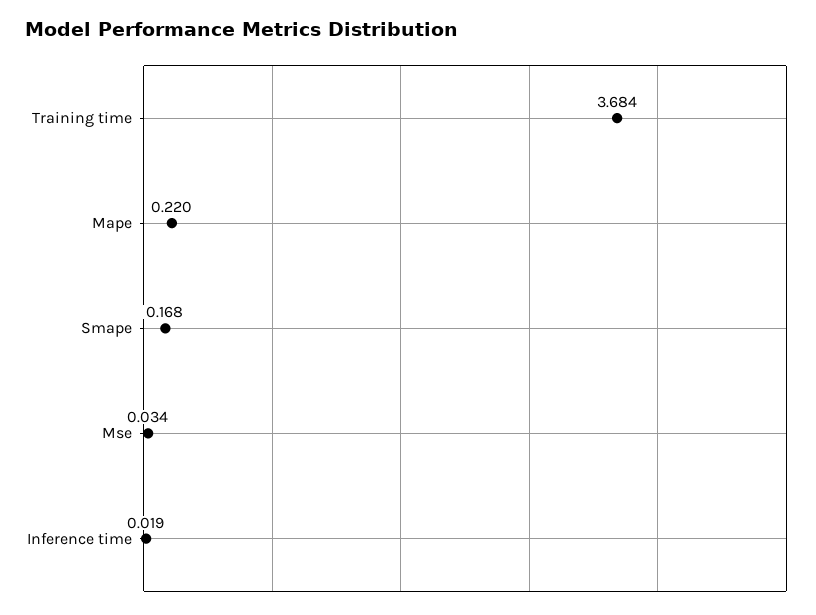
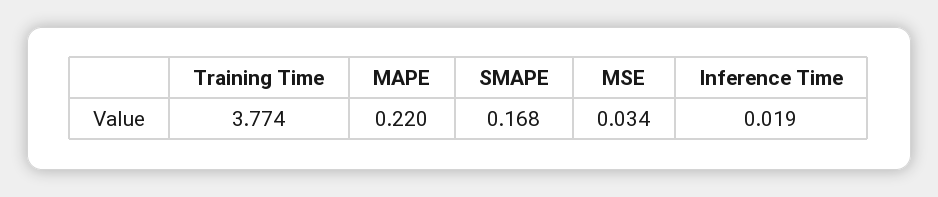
Training time: 3.684 -> 3.774

